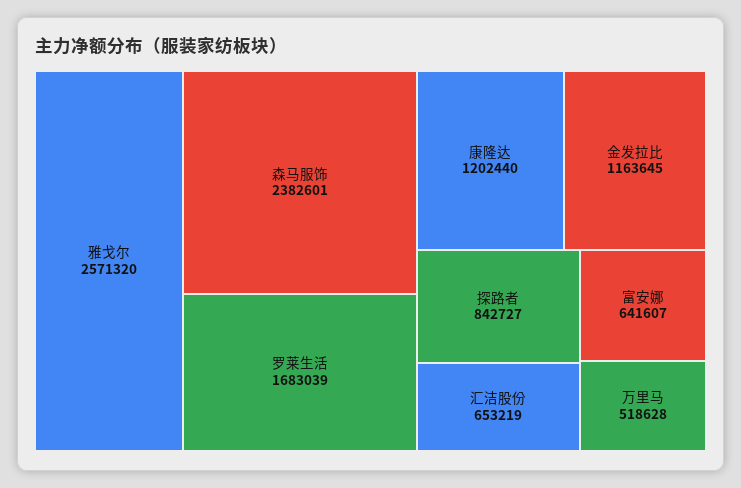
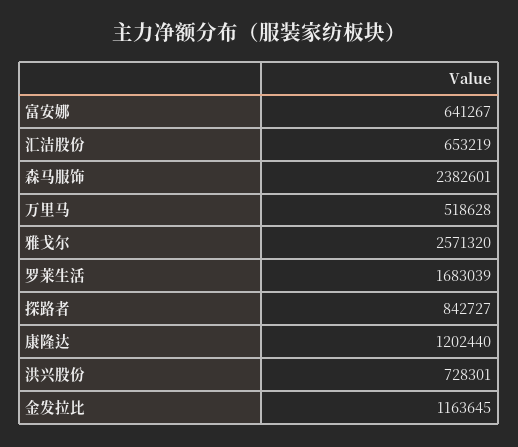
富安娜: 641607 -> 641267
洪兴股份: none -> 728301

